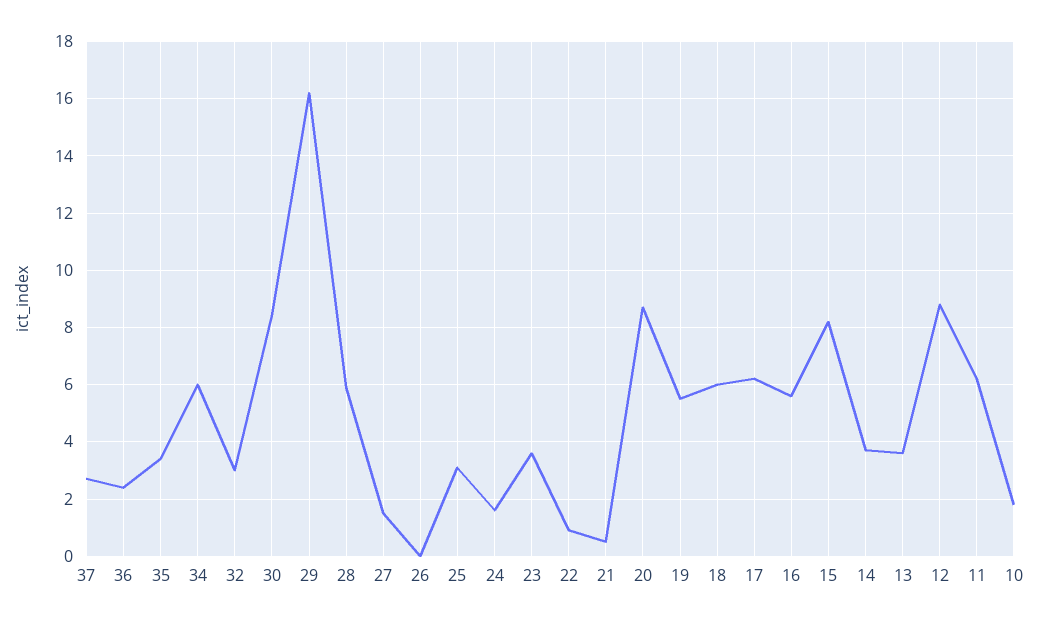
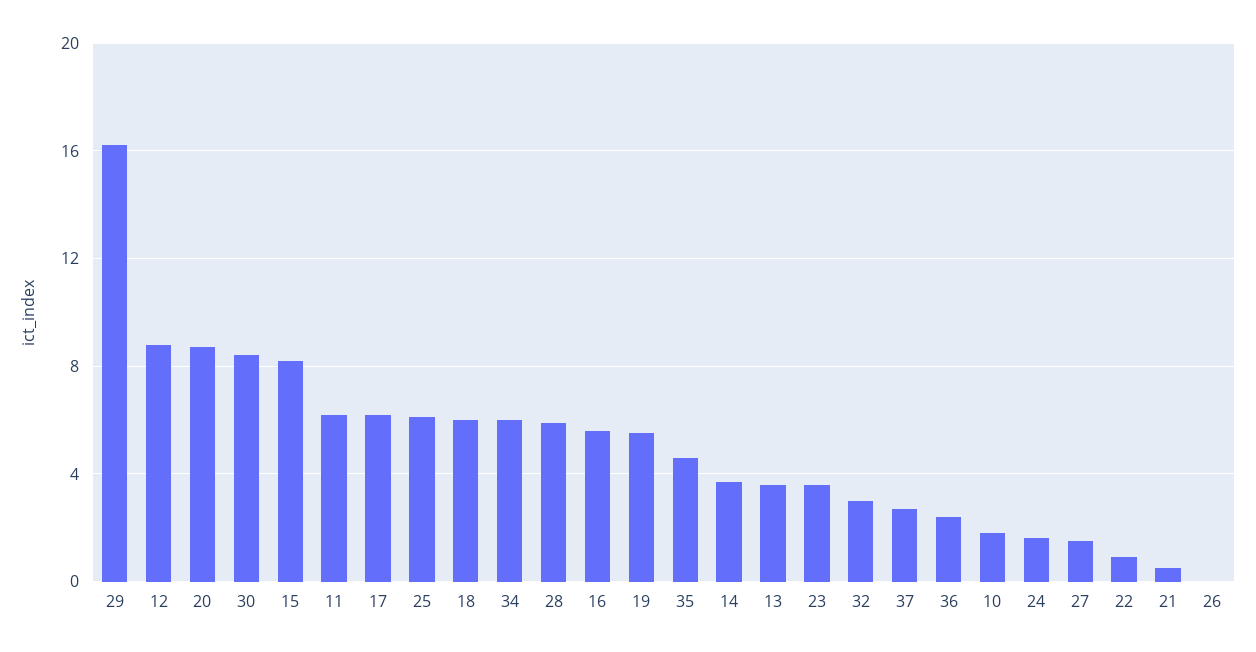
35: 3.5 -> 4.5
25: 3 -> 6

